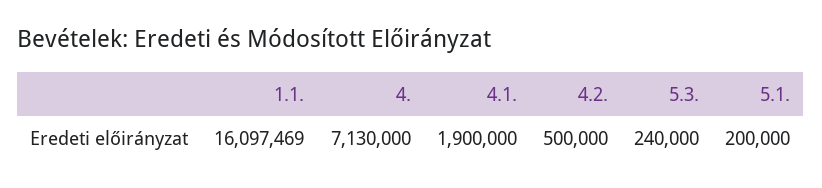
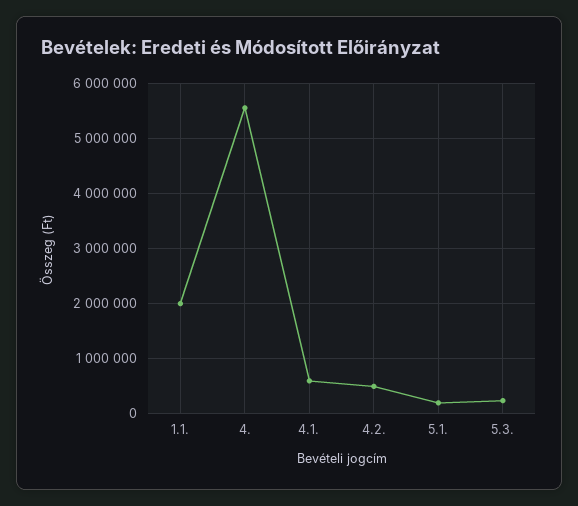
1.1.: 16097469 -> 2000000
4.: 7130000 -> 5600000
4.1.: 1900000 -> 600000

